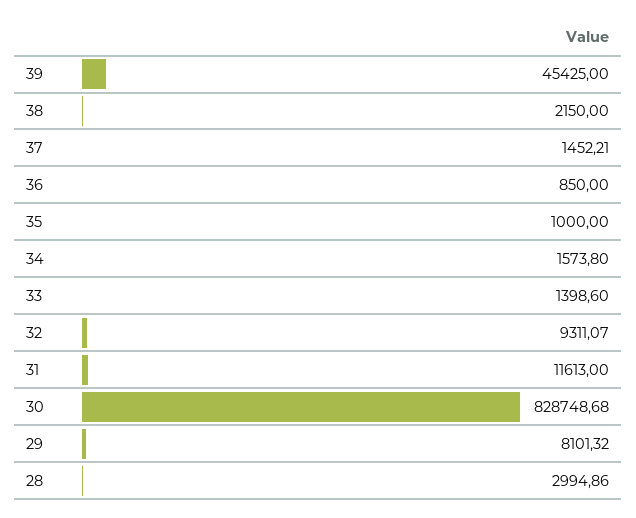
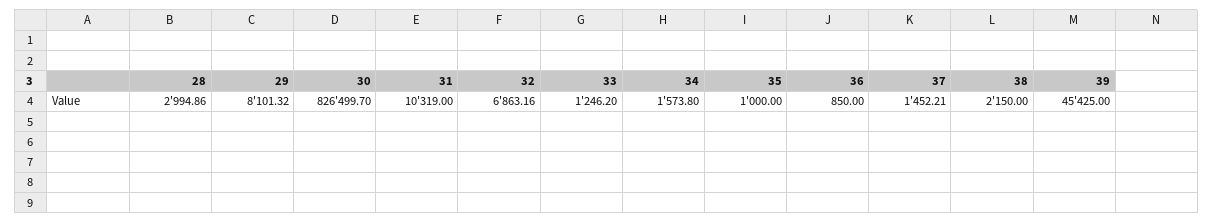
33: 1398.6 -> 1246.2
32: 9311.07 -> 6863.16
31: 11613 -> 10319
30: 828748.68 -> 826499.7

